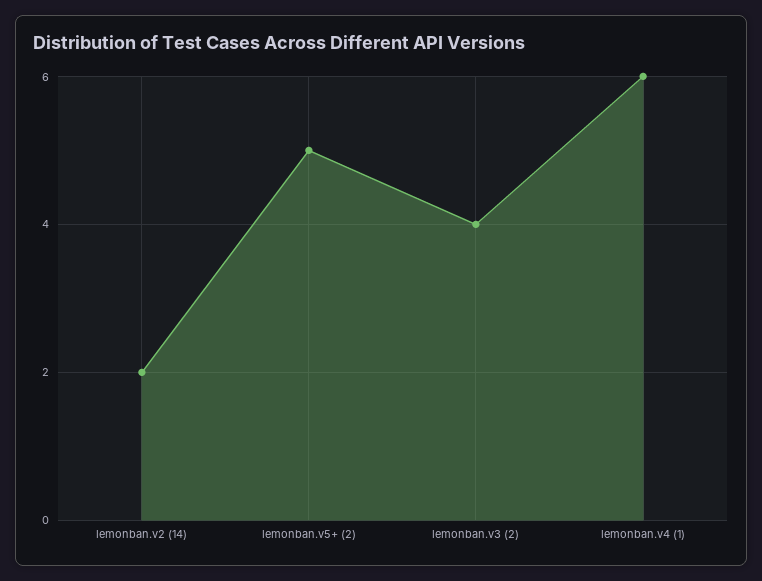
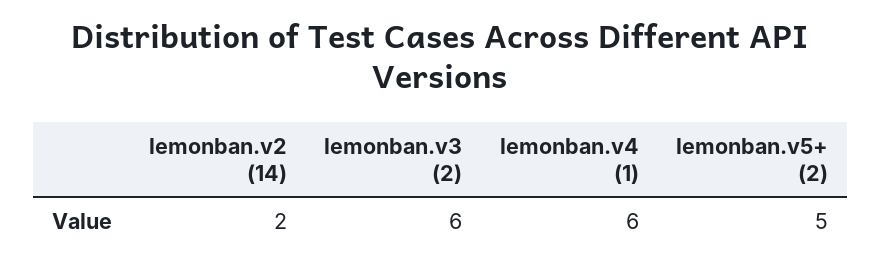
lemonban.v3 (2): 4 -> 6

